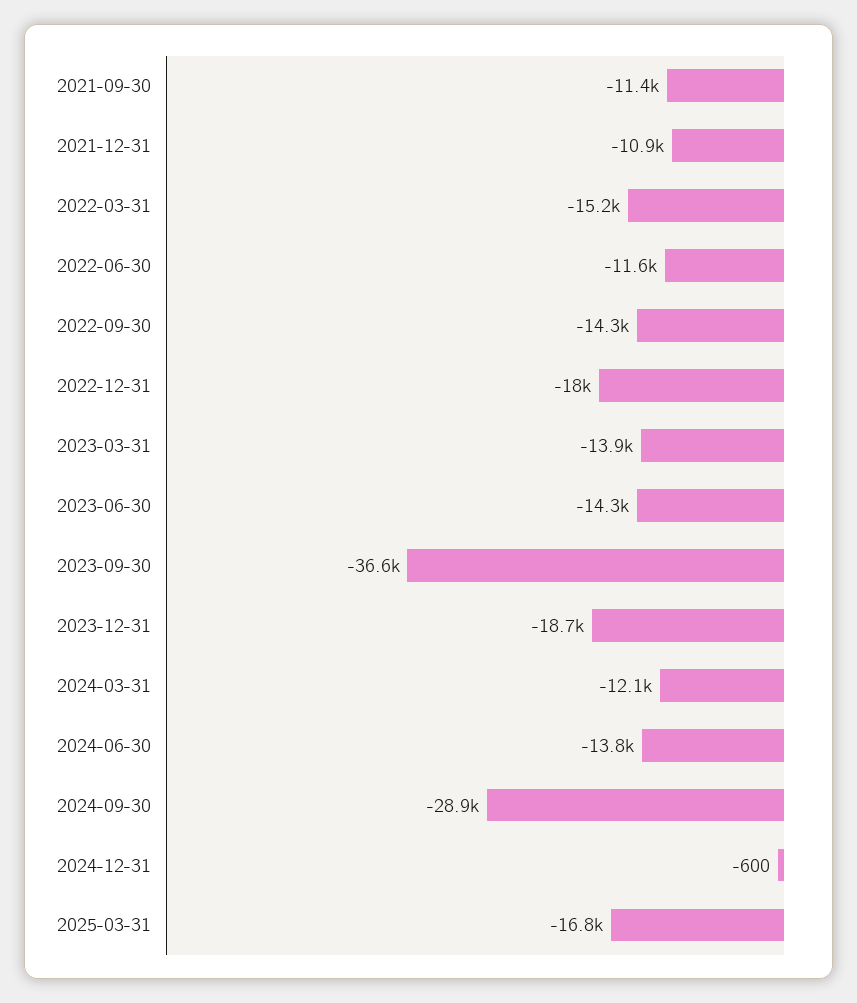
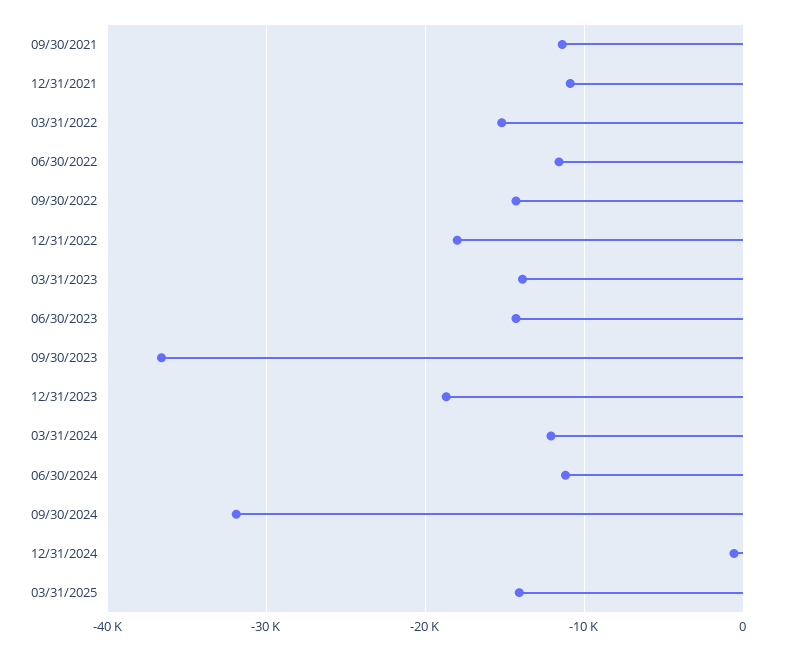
2024-06-30: -13800 -> -11000
2024-09-30: -28900 -> -32000
2025-03-31: -16800 -> -14000

